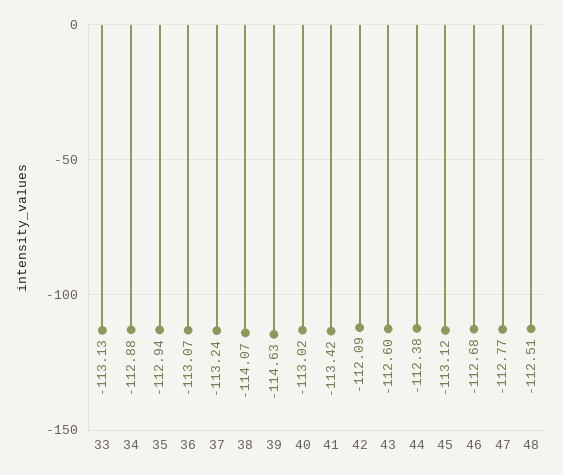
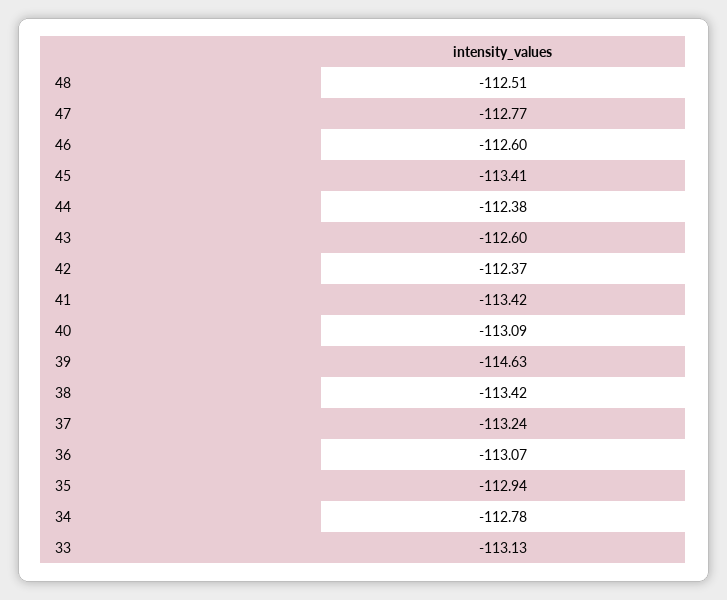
34: -112.88 -> -112.78
38: -114.07 -> -113.42
40: -113.02 -> -113.09
42: -112.09 -> -112.37
45: -113.12 -> -113.41
46: -112.68 -> -112.6

